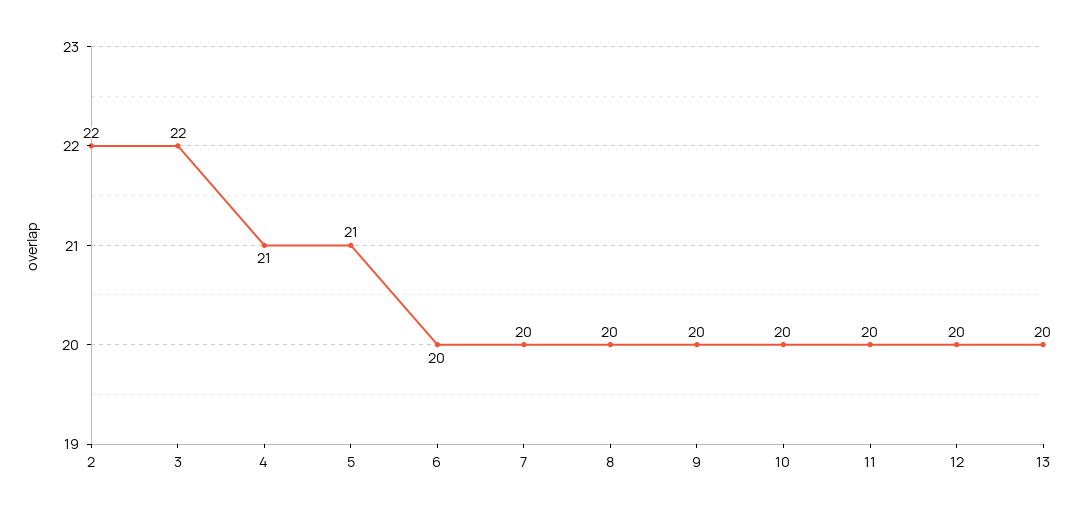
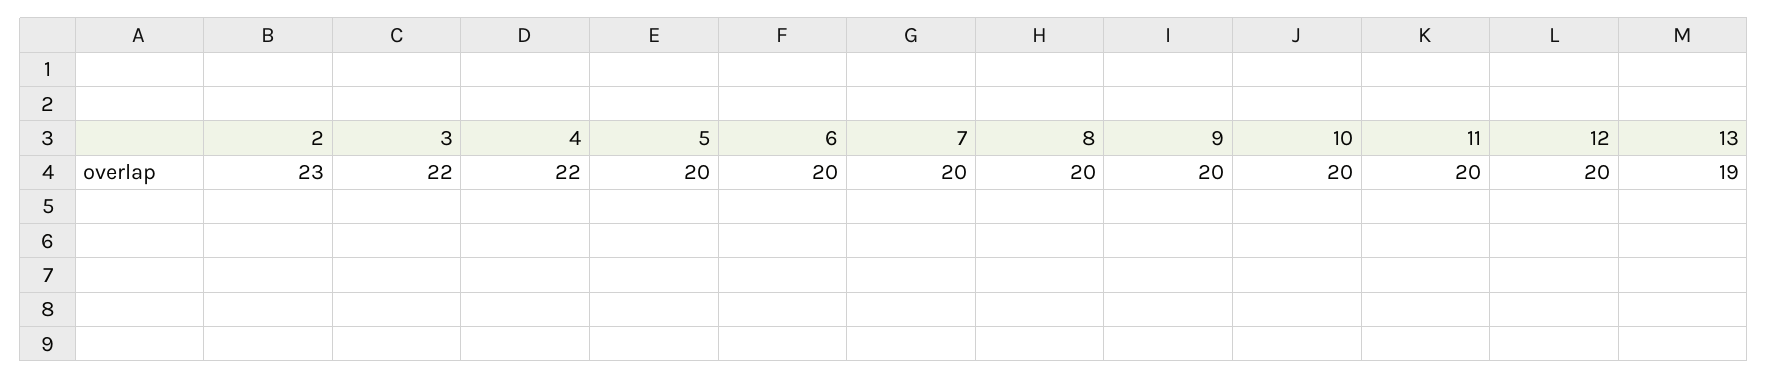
2: 22 -> 23
4: 21 -> 22
5: 21 -> 20
13: 20 -> 19

